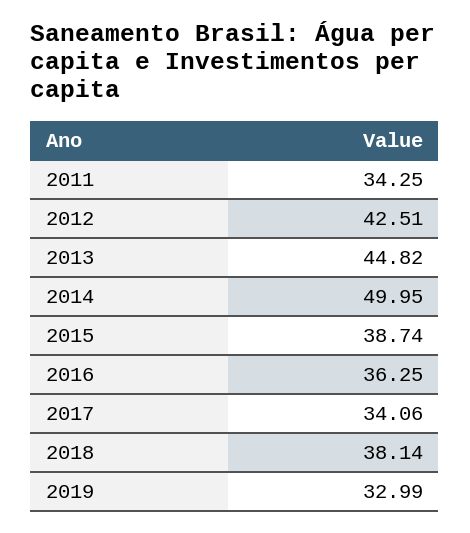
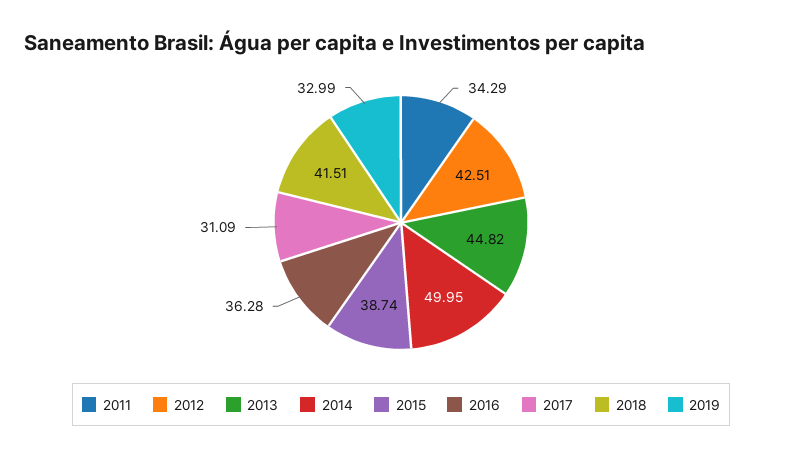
2011: 34.25 -> 34.29
2016: 36.25 -> 36.28
2017: 34.06 -> 31.09
2018: 38.14 -> 41.51

